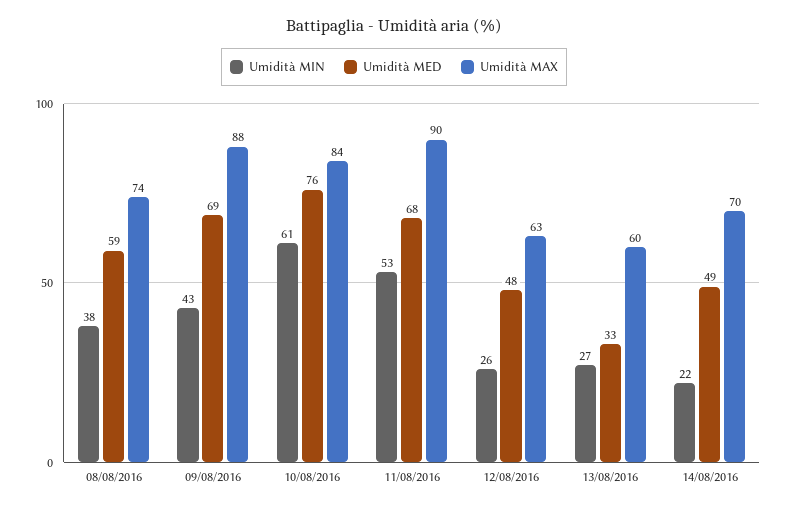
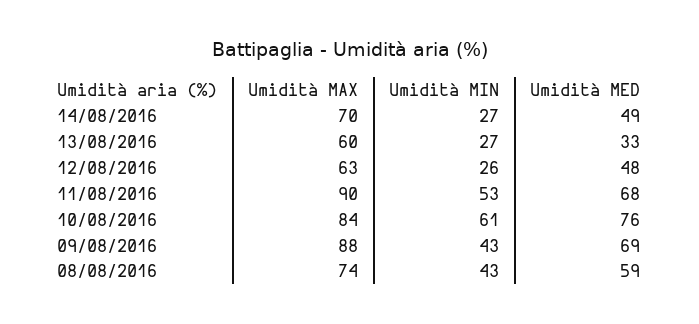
Umidità MIN, 08/08/2016: 38 -> 43
Umidità MIN, 14/08/2016: 22 -> 27

